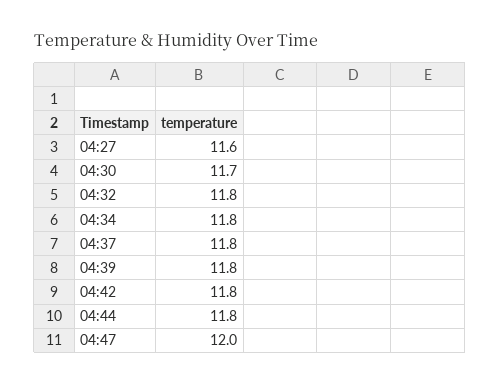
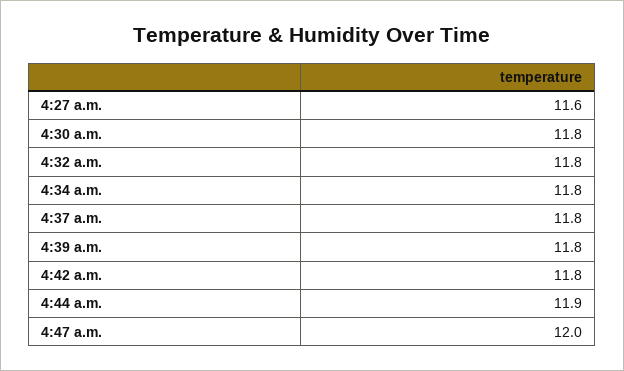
04:30: 11.7 -> 11.8
04:44: 11.8 -> 11.9

